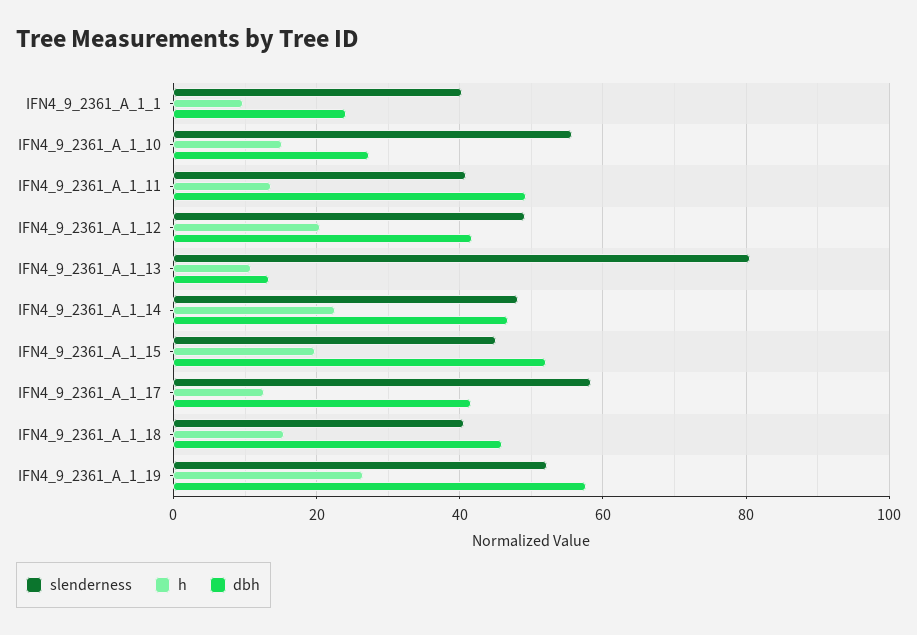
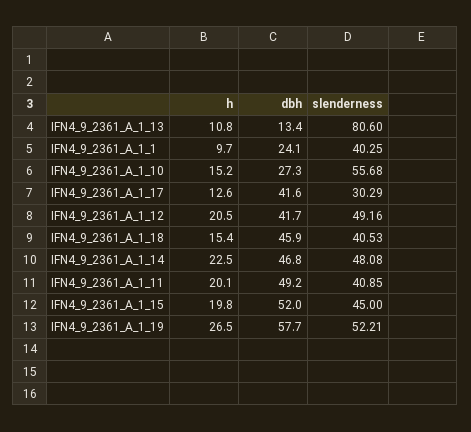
h, IFN4_9_2361_A_1_11: 14 -> 20.1
slenderness, IFN4_9_2361_A_1_17: 58 -> 30.29

